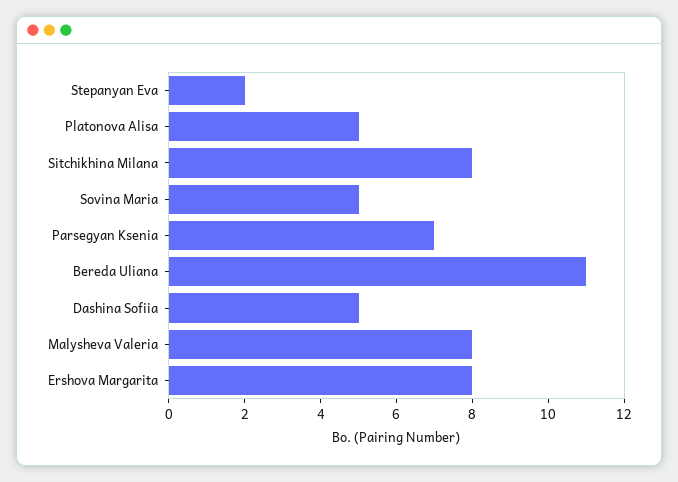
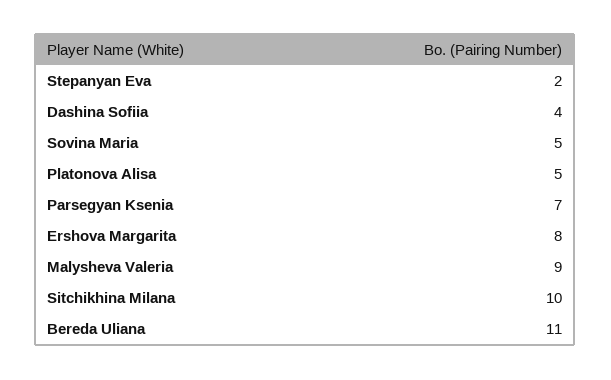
Sitchikhina Milana: 8 -> 10
Dashina Sofiia: 5 -> 4
Malysheva Valeria: 8 -> 9

